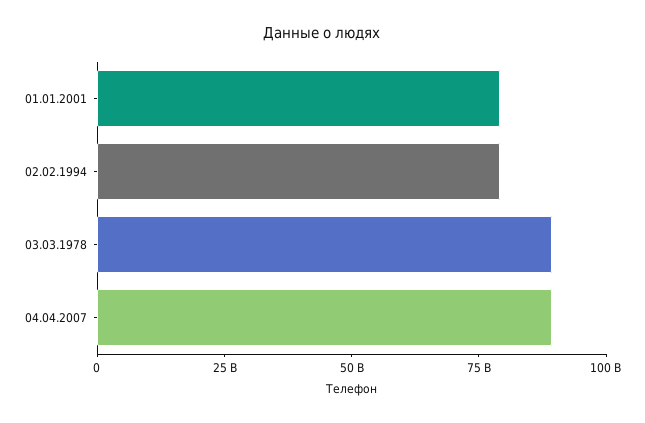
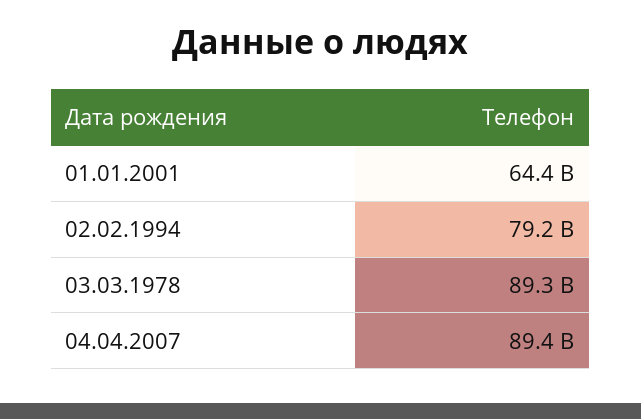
01.01.2001: 80000000000 -> 64400000000

